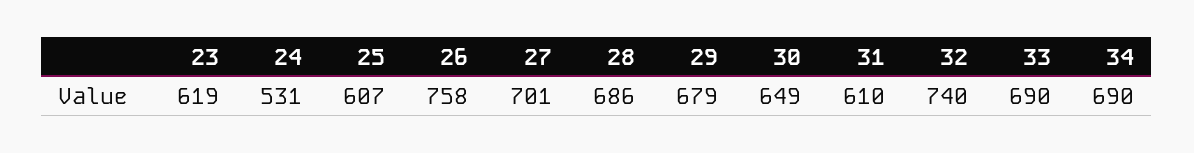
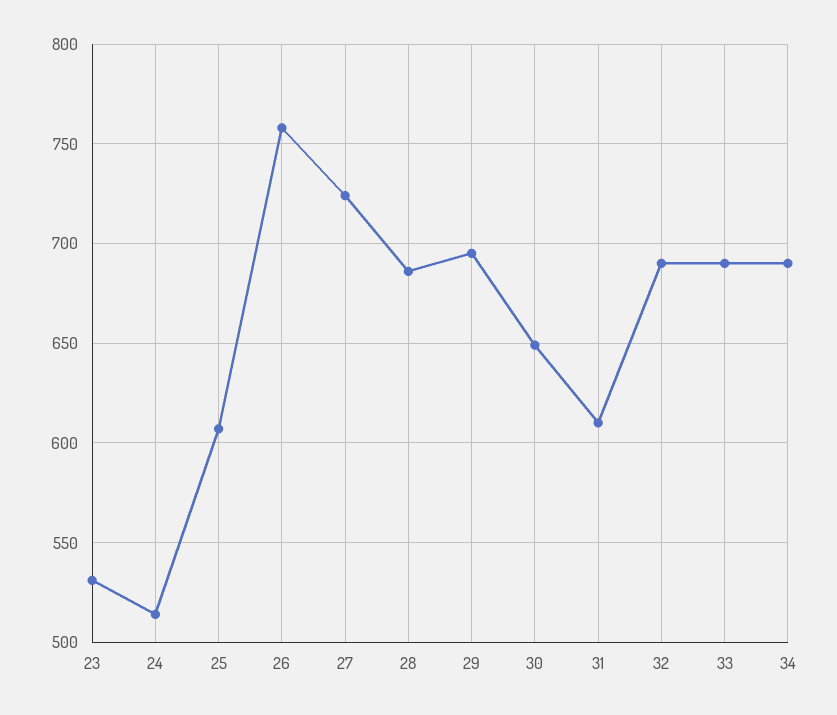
23: 619 -> 530
24: 531 -> 515
27: 701 -> 725
29: 679 -> 695
32: 740 -> 690

